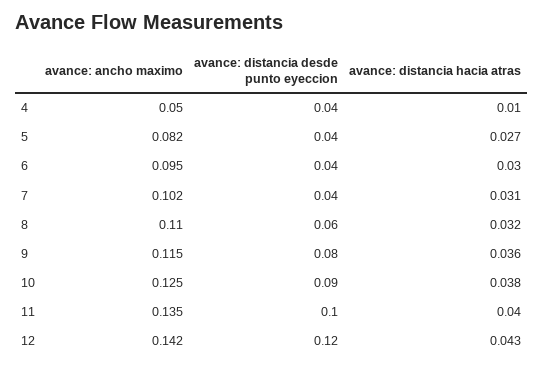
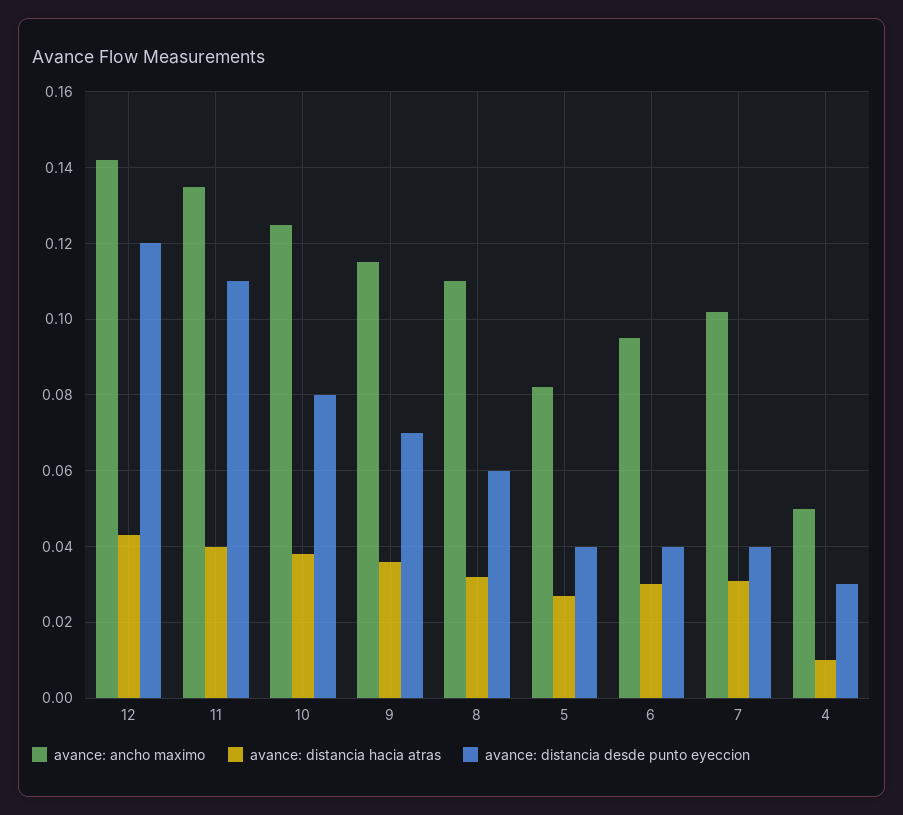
avance: distancia desde punto eyeccion, 4: 0.04 -> 0.03
avance: distancia desde punto eyeccion, 9: 0.08 -> 0.07
avance: distancia desde punto eyeccion, 10: 0.09 -> 0.08
avance: distancia desde punto eyeccion, 11: 0.1 -> 0.11

